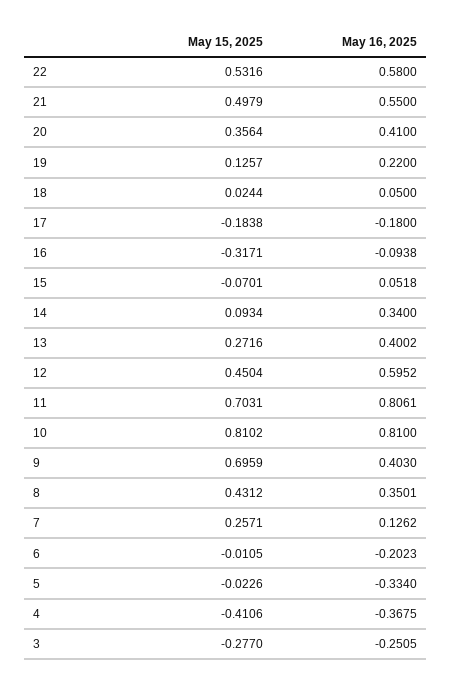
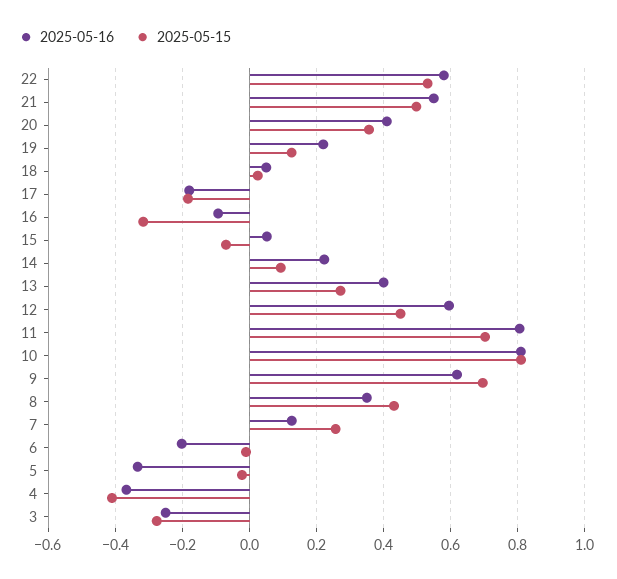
May 16, 2025, 14: 0.34 -> 0.22
May 16, 2025, 9: 0.403 -> 0.62

